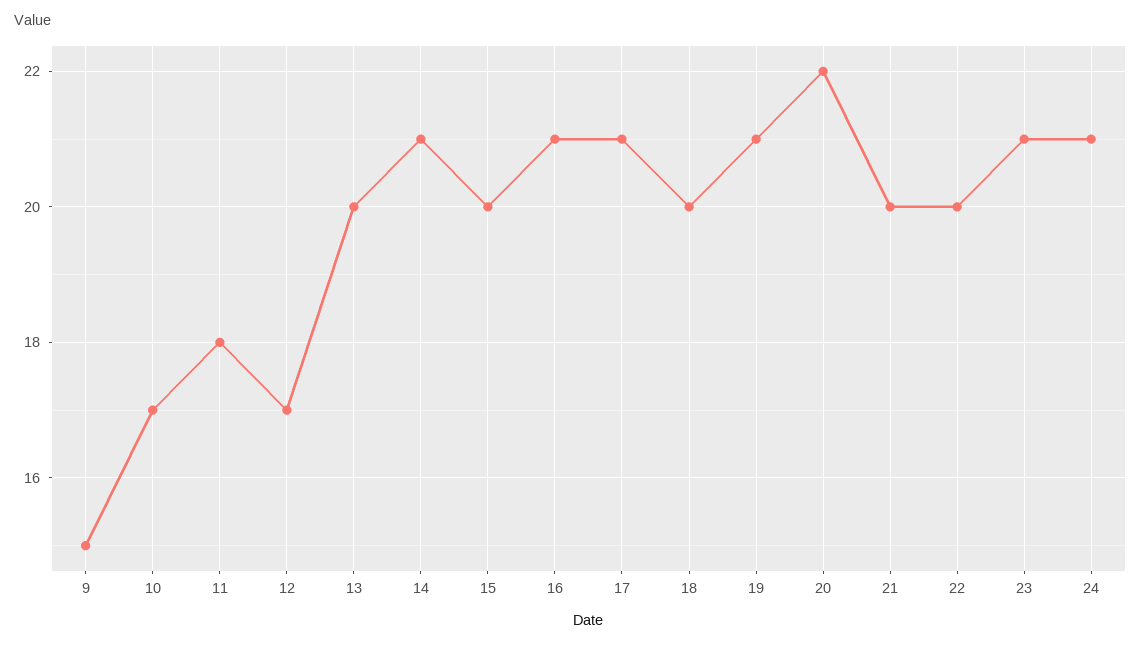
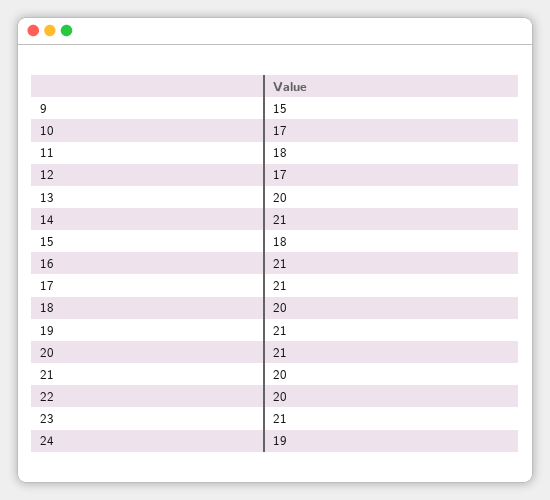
15: 20 -> 18
20: 22 -> 21
24: 21 -> 19

